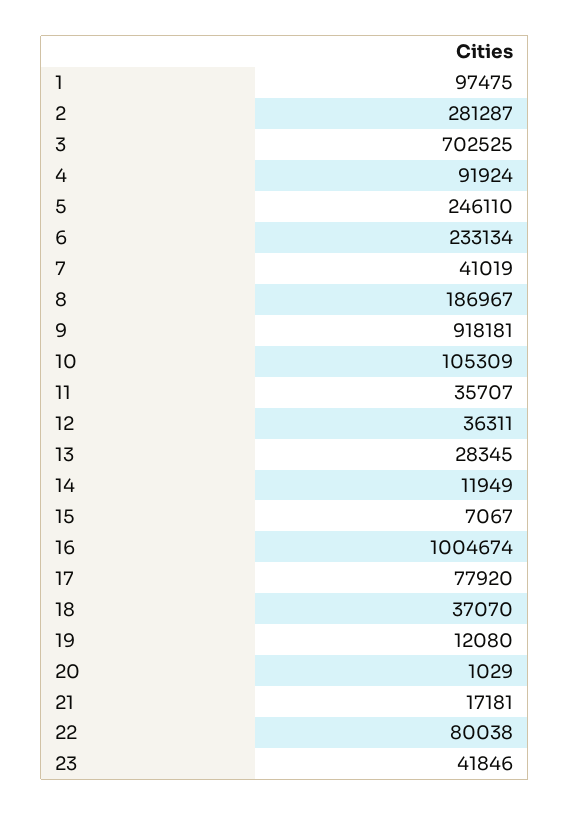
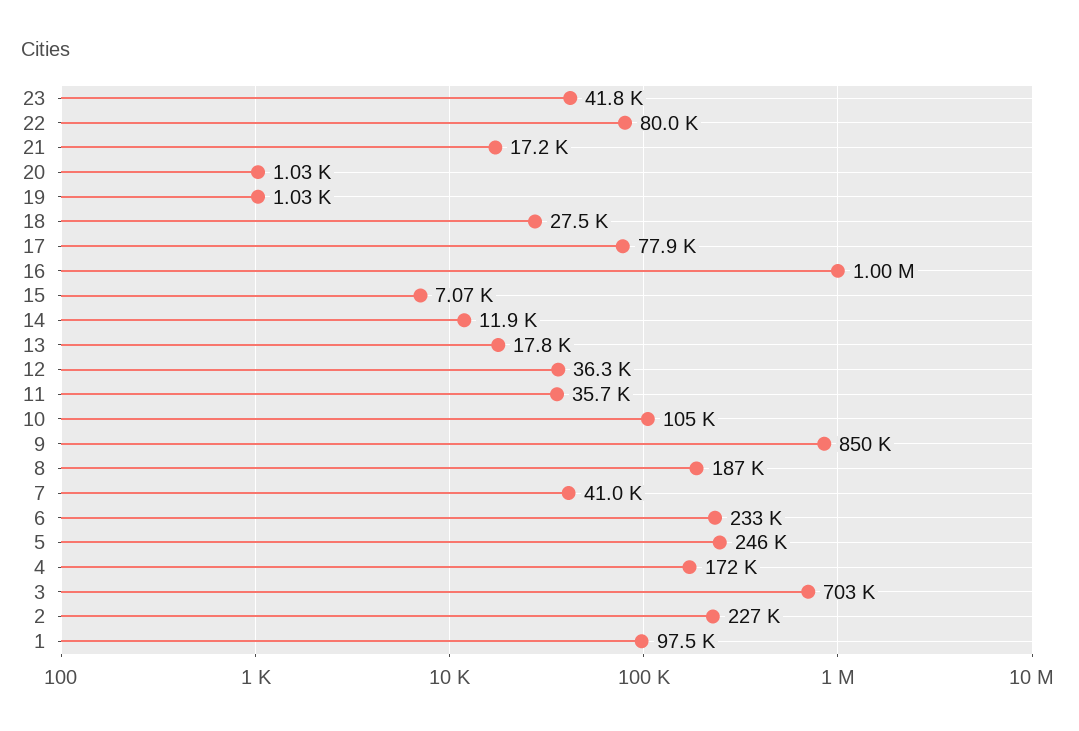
2: 281287 -> 227000
4: 91924 -> 172000
9: 918181 -> 850000
13: 28345 -> 17800
18: 37070 -> 27500
19: 12080 -> 1030

